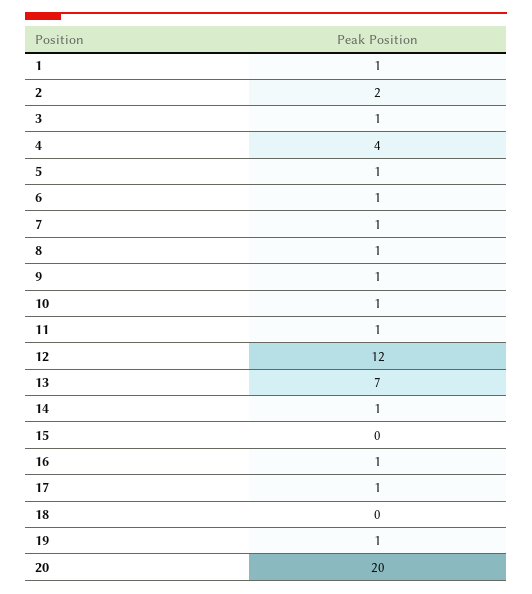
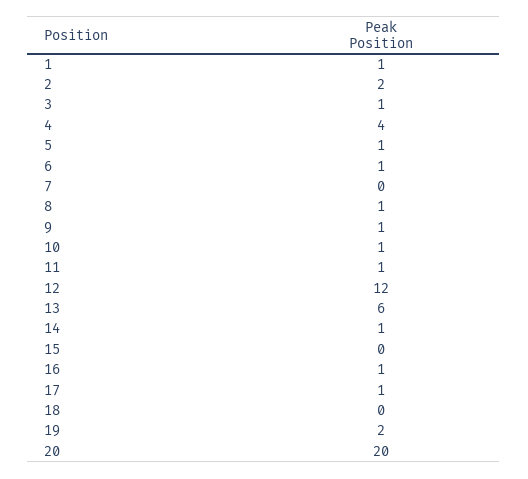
7: 1 -> 0
13: 7 -> 6
19: 1 -> 2

